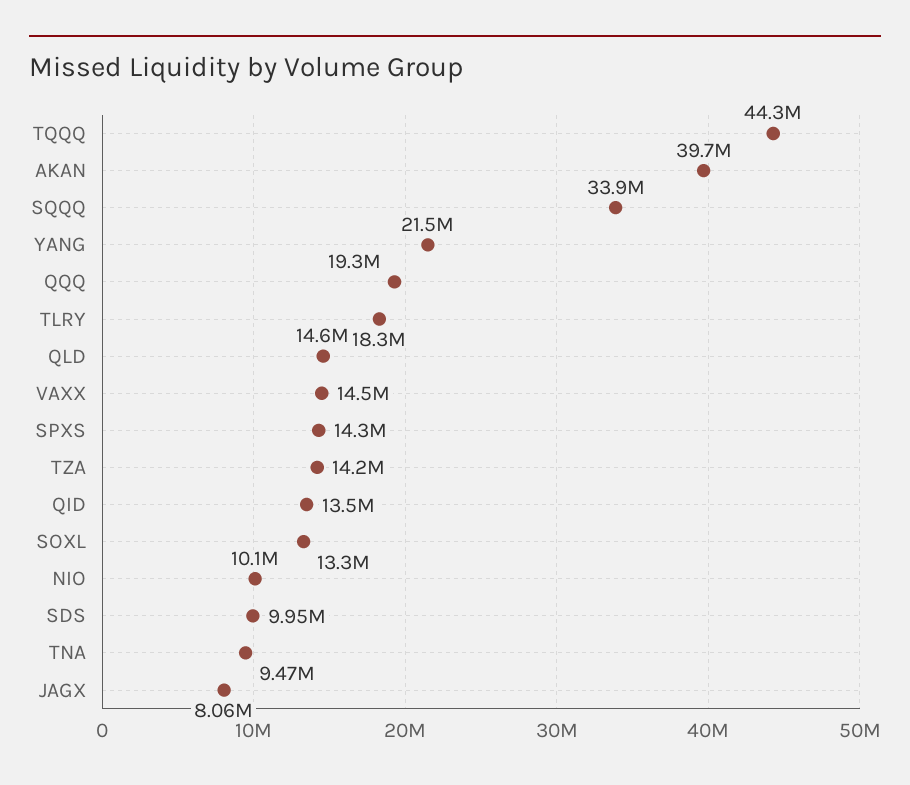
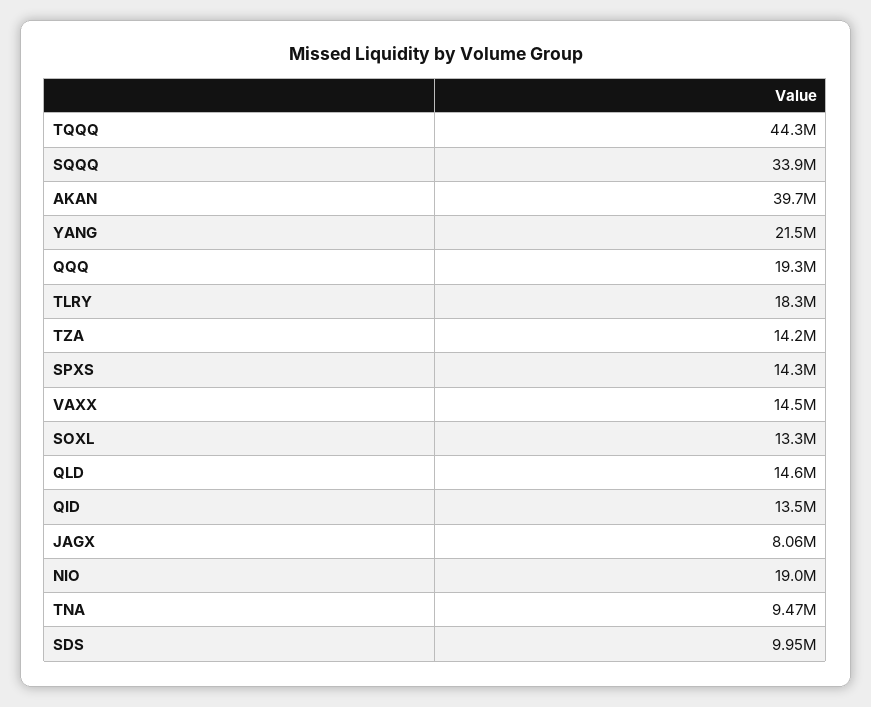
NIO: 10100000 -> 19000000

